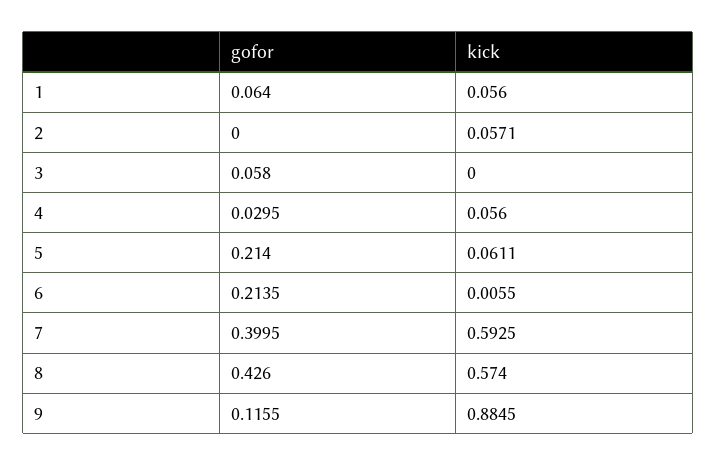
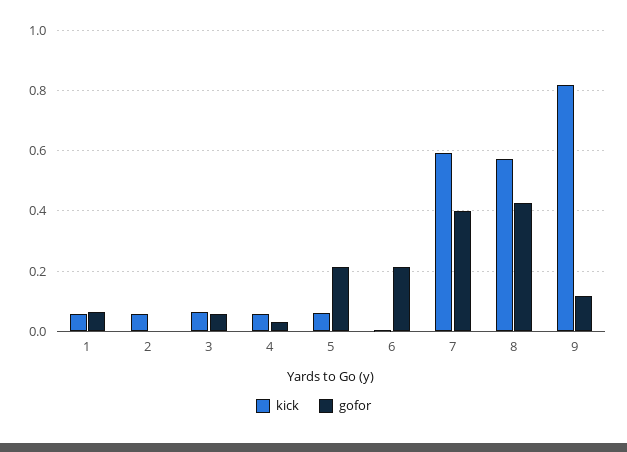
kick, 3: 0 -> 0.06
kick, 9: 0.8845 -> 0.82

